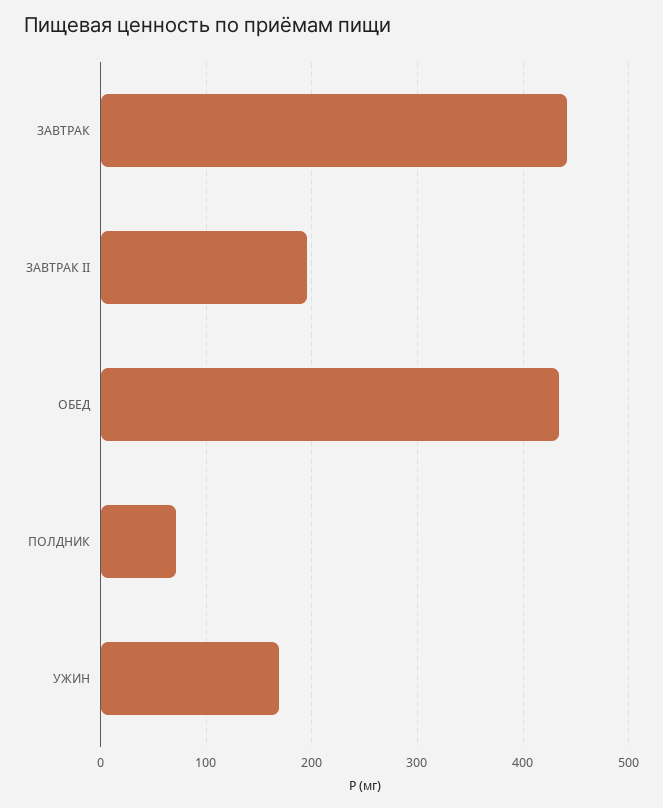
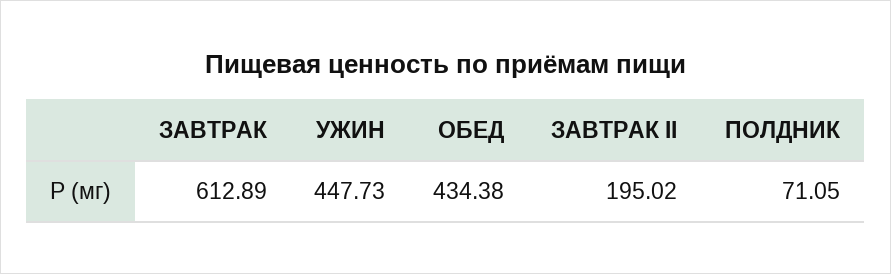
ЗАВТРАК: 440 -> 612.89
УЖИН: 170 -> 447.73

